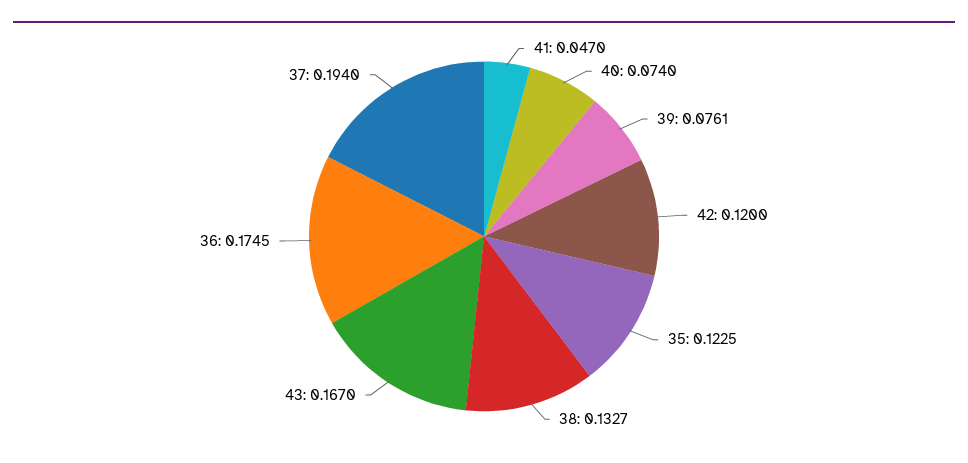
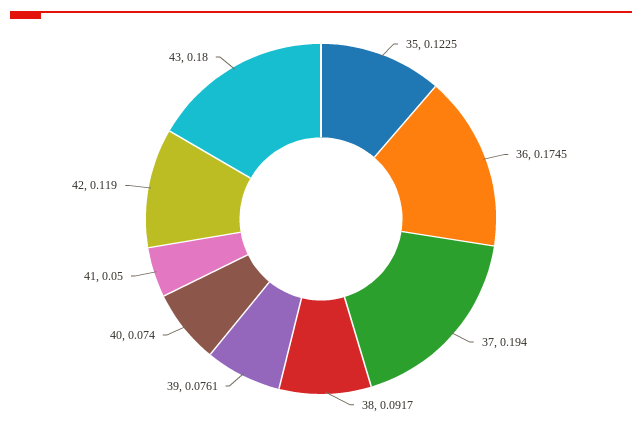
41: 0.047 -> 0.05
42: 0.12 -> 0.119
38: 0.1327 -> 0.0917
43: 0.167 -> 0.18

